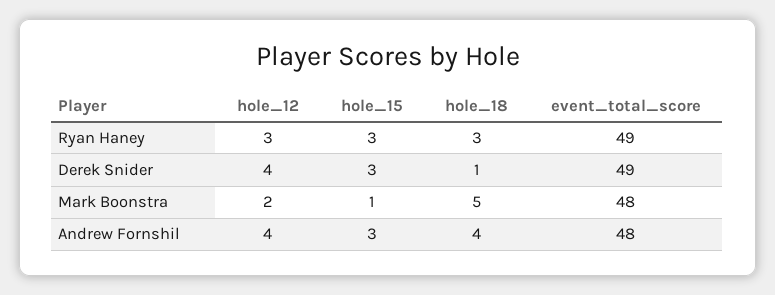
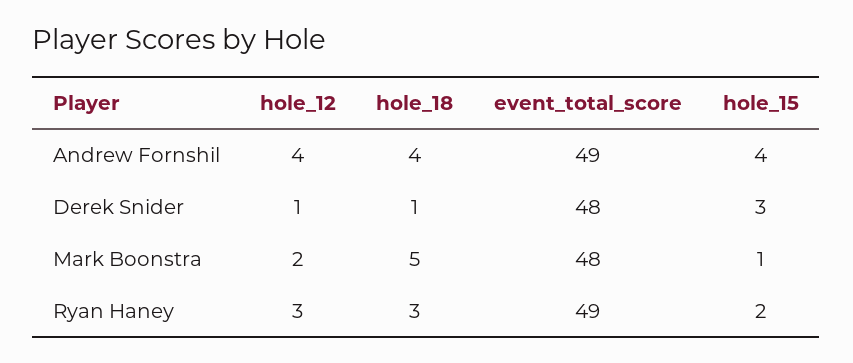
hole_15, Ryan Haney: 3 -> 2
hole_12, Derek Snider: 4 -> 1
event_total_score, Derek Snider: 49 -> 48
hole_15, Andrew Fornshil: 3 -> 4
event_total_score, Andrew Fornshil: 48 -> 49

